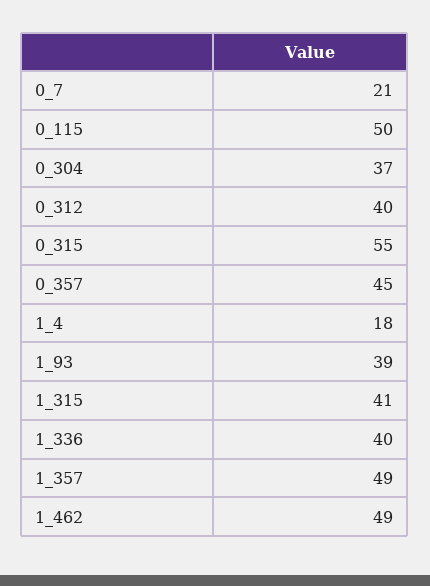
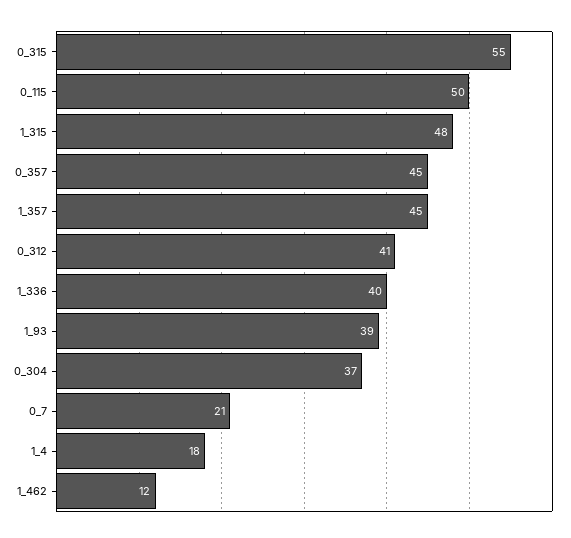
0_312: 40 -> 41
1_315: 41 -> 48
1_357: 49 -> 45
1_462: 49 -> 12

